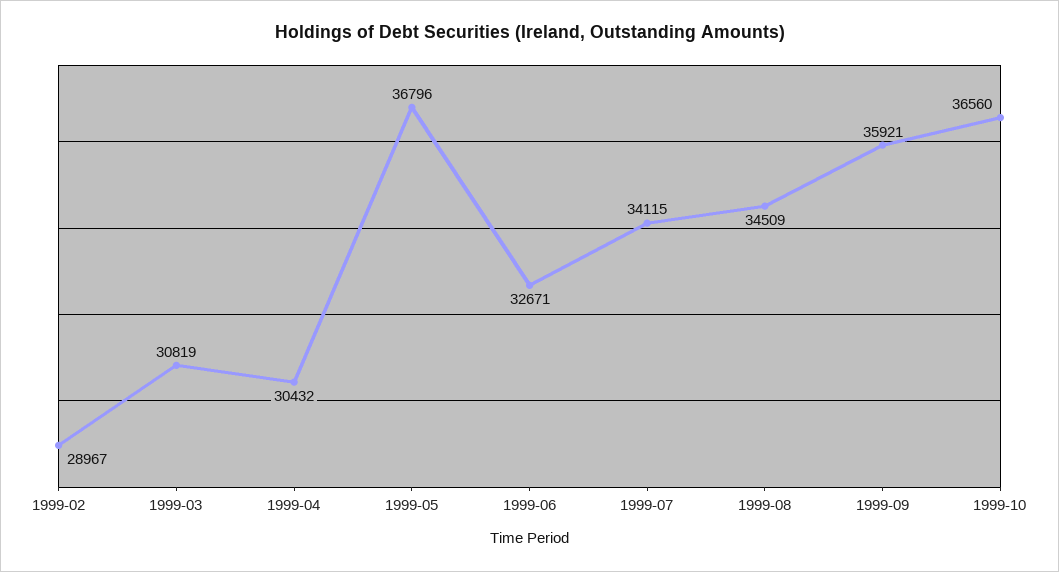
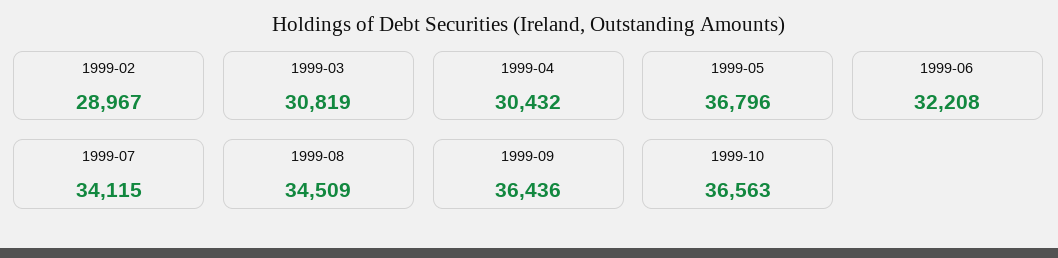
1999-06: 32671 -> 32208
1999-09: 35921 -> 36436
1999-10: 36560 -> 36563

